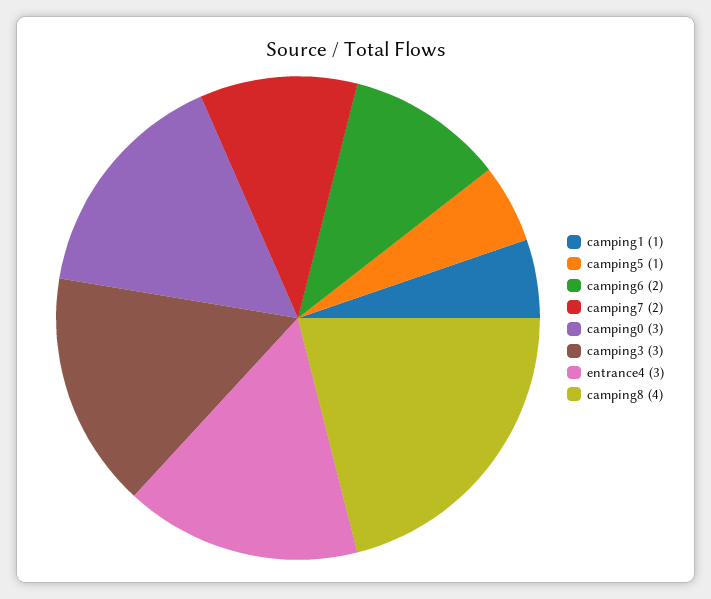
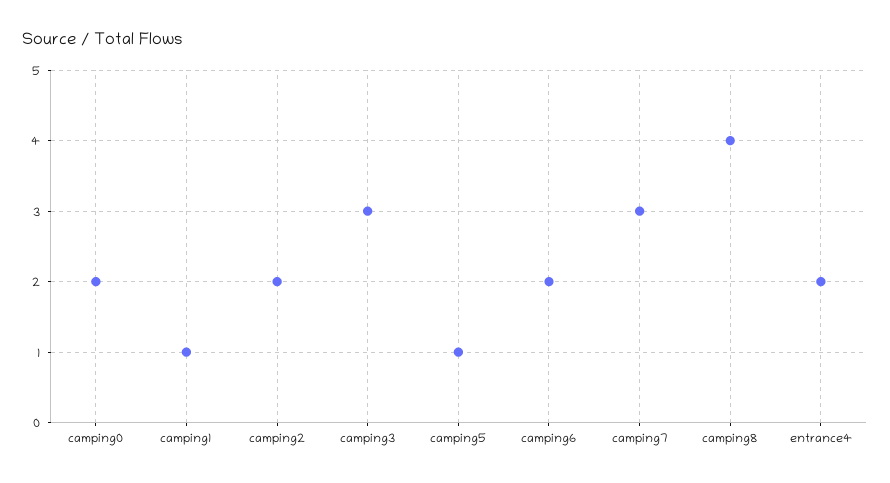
camping7: 2 -> 3
camping0: 3 -> 2
entrance4: 3 -> 2
camping2: none -> 2

